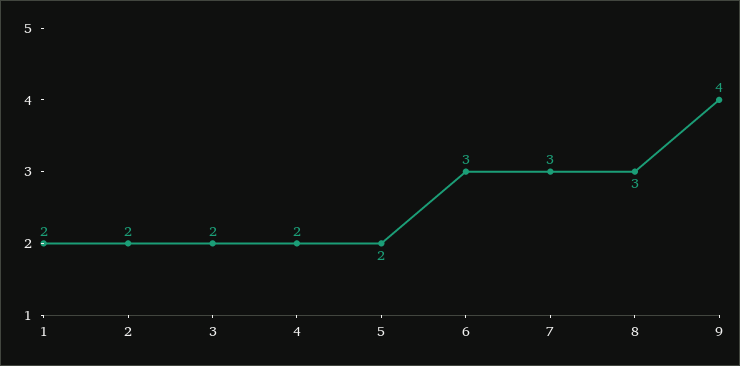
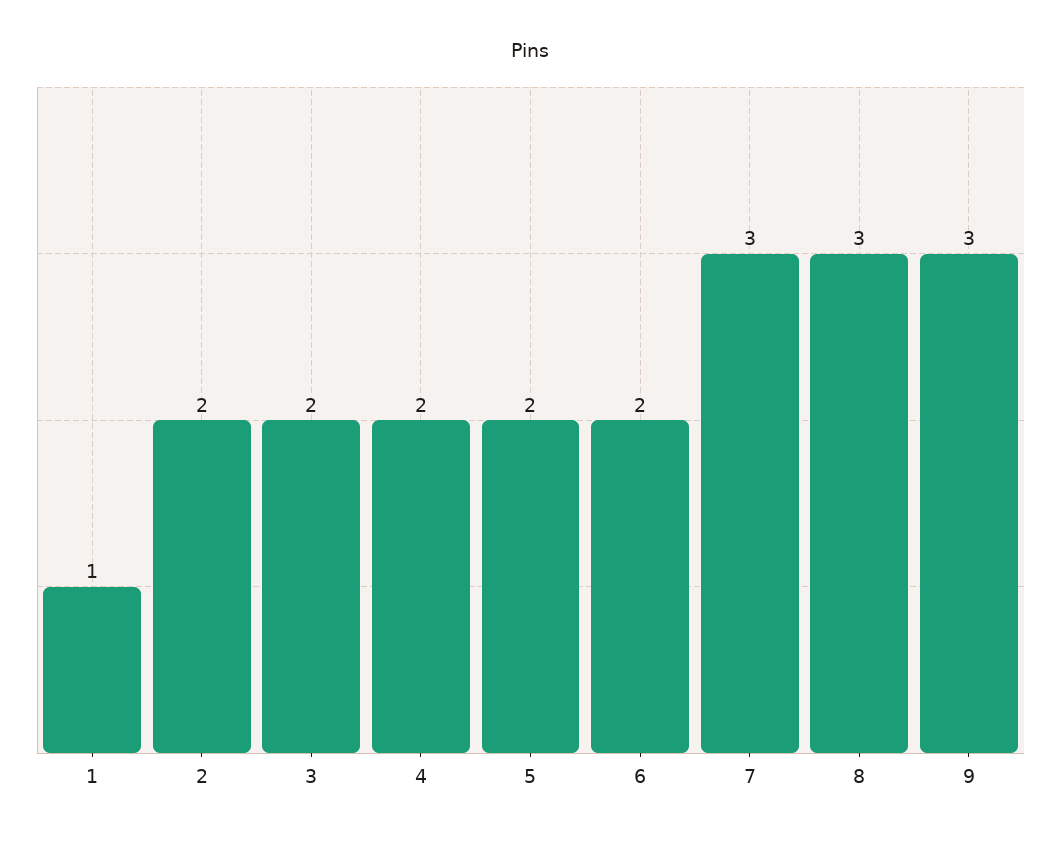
1: 2 -> 1
6: 3 -> 2
9: 4 -> 3

